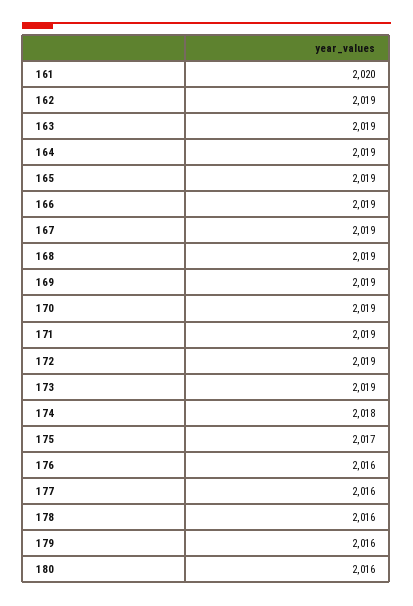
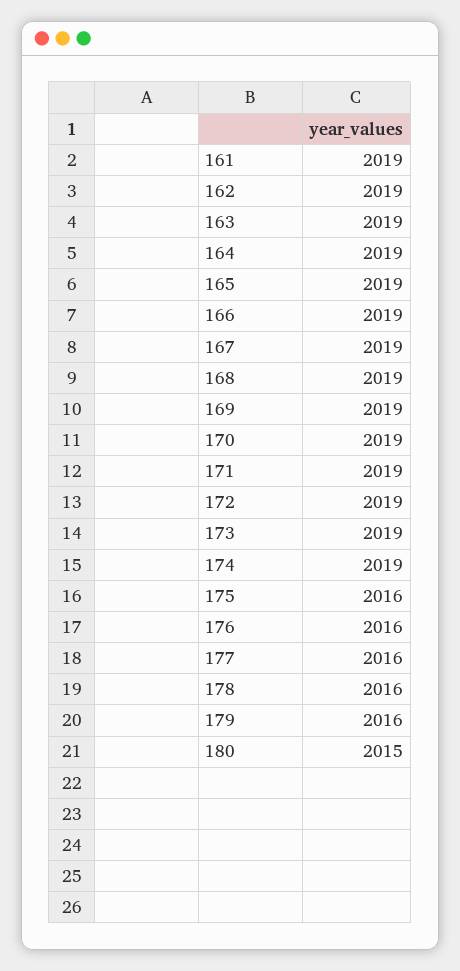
161: 2020 -> 2019
174: 2018 -> 2019
175: 2017 -> 2016
180: 2016 -> 2015

